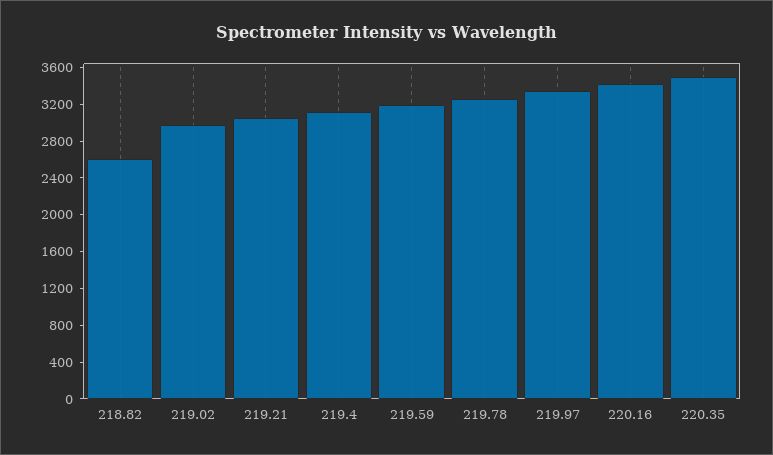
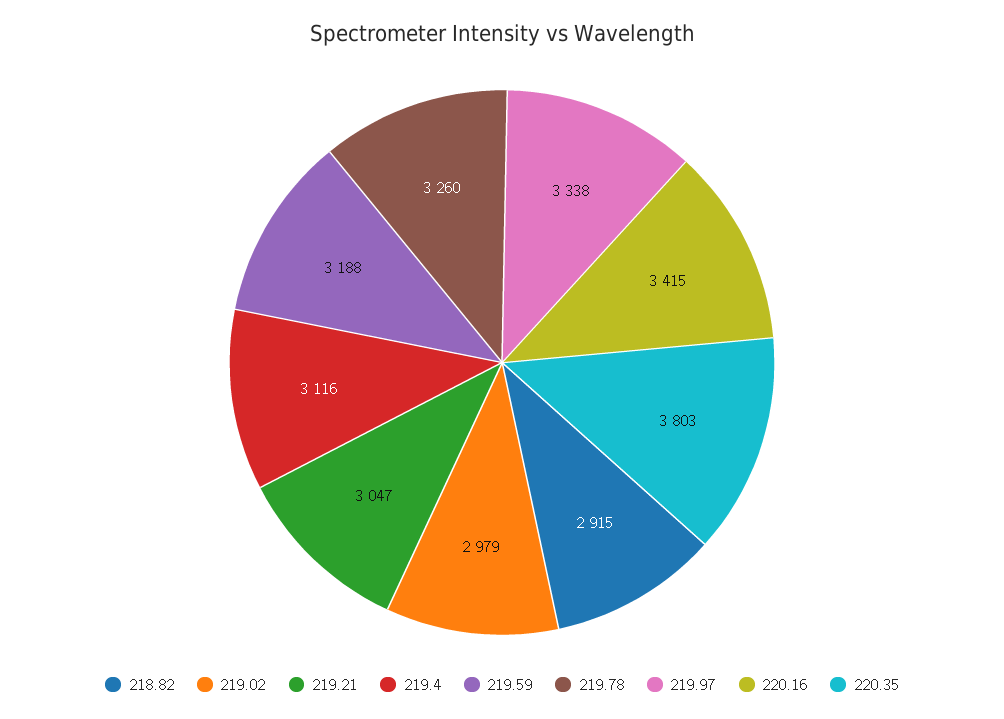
218.82: 2600 -> 2915
220.35: 3500 -> 3803

